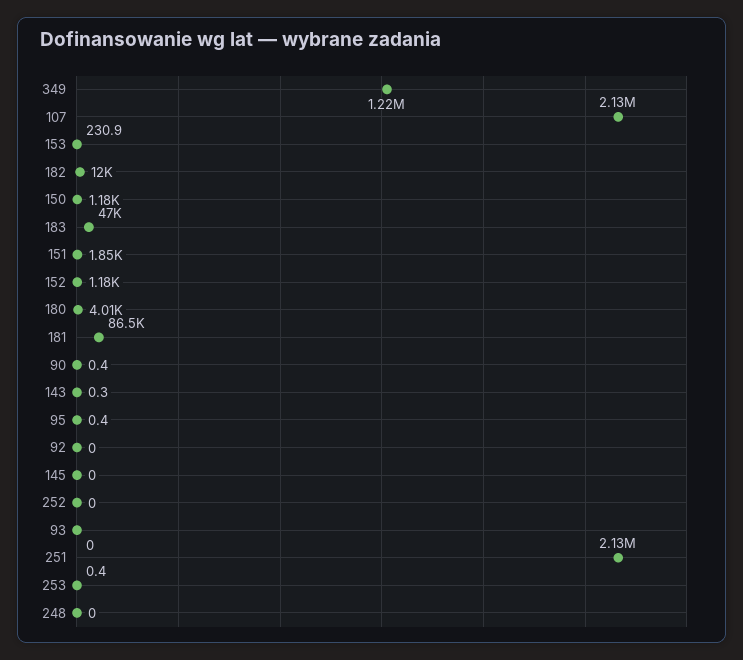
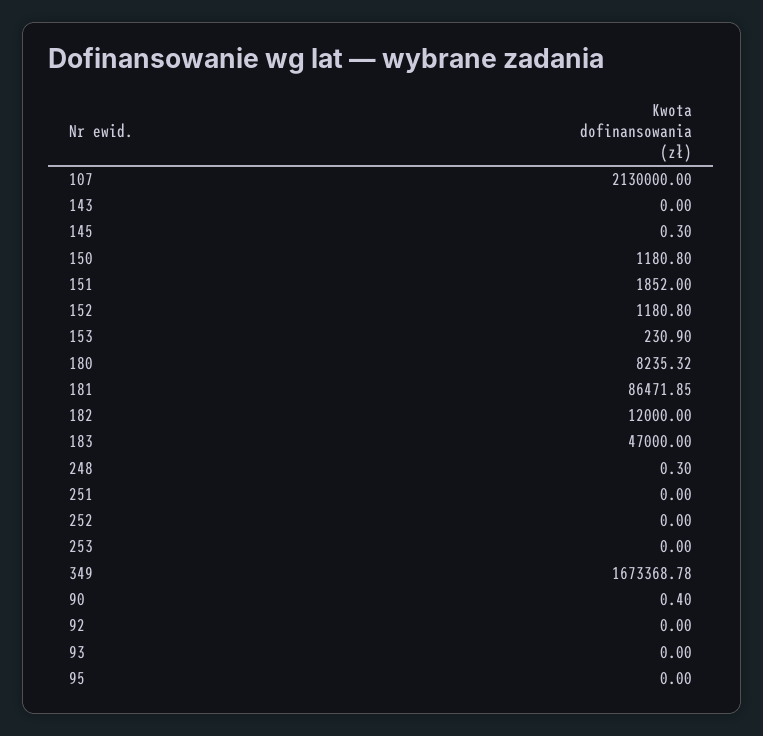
349: 1220000 -> 1673368.78
180: 4010 -> 8235.32
143: 0.3 -> 0
95: 0.4 -> 0
145: 0 -> 0.3
251: 2130000 -> 0
253: 0.4 -> 0
248: 0 -> 0.3

